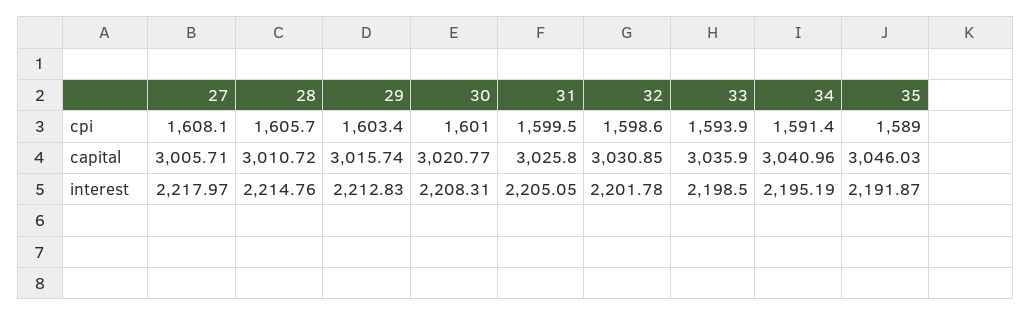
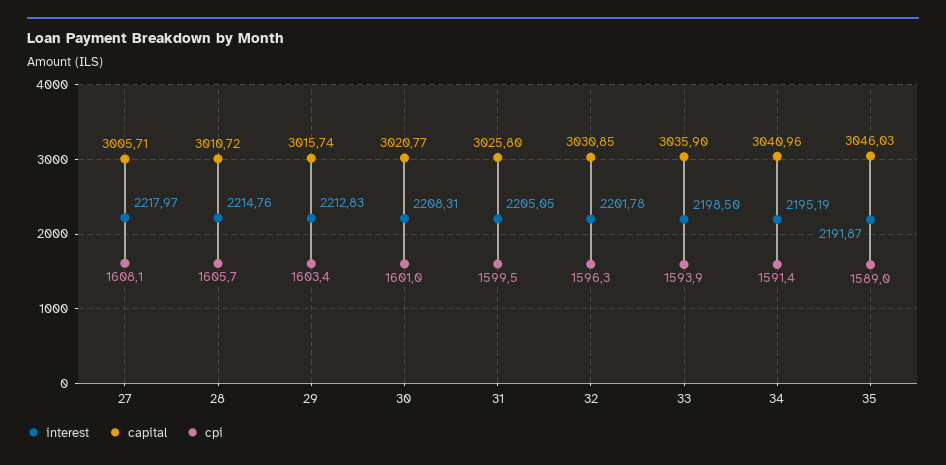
cpi, 32: 1598.6 -> 1596.3

